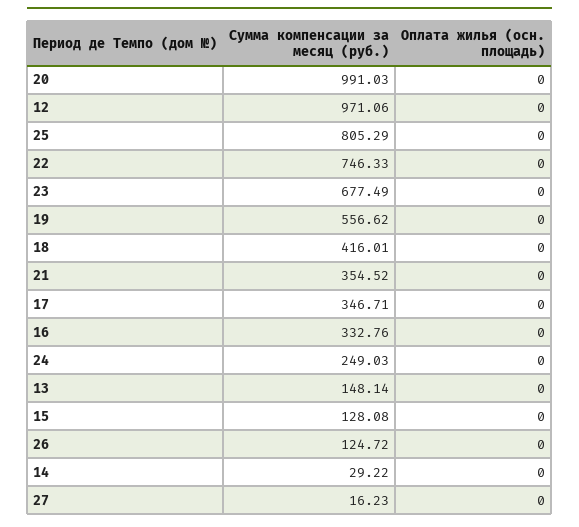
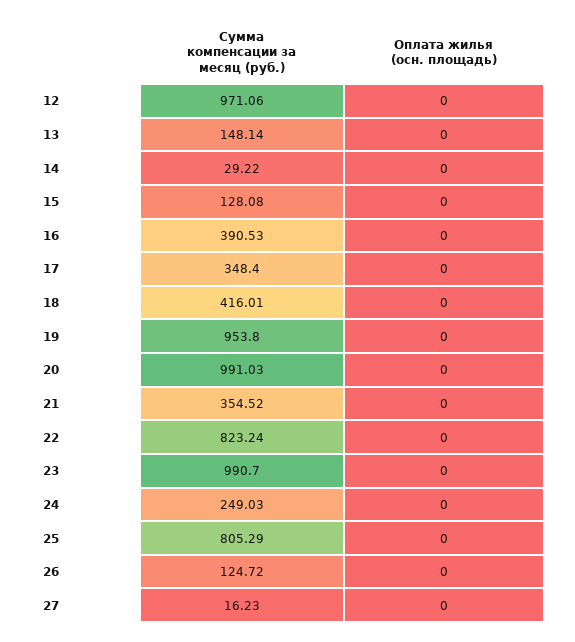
Сумма компенсации за месяц (руб.), 22: 746.33 -> 823.24
Сумма компенсации за месяц (руб.), 23: 677.49 -> 990.7
Сумма компенсации за месяц (руб.), 19: 556.62 -> 953.8
Сумма компенсации за месяц (руб.), 17: 346.71 -> 348.4
Сумма компенсации за месяц (руб.), 16: 332.76 -> 390.53

